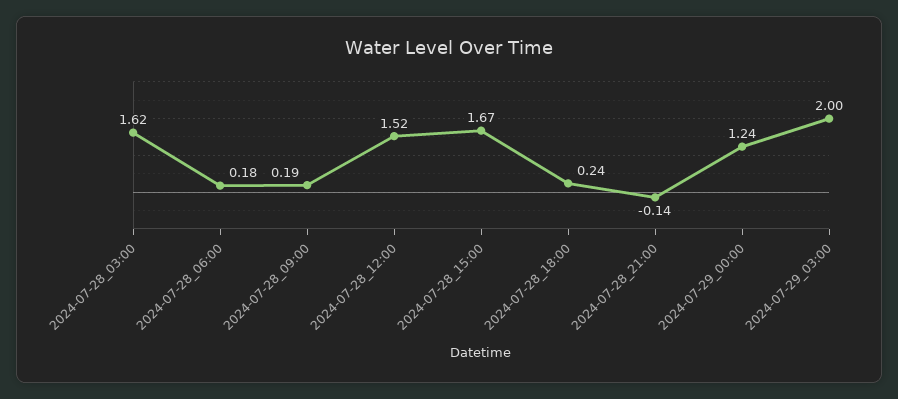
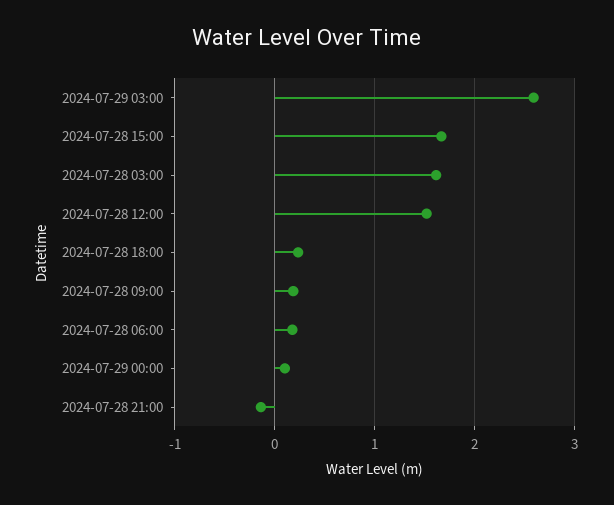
2024-07-29_00:00: 1.24 -> 0.1
2024-07-29_03:00: 2 -> 2.6

